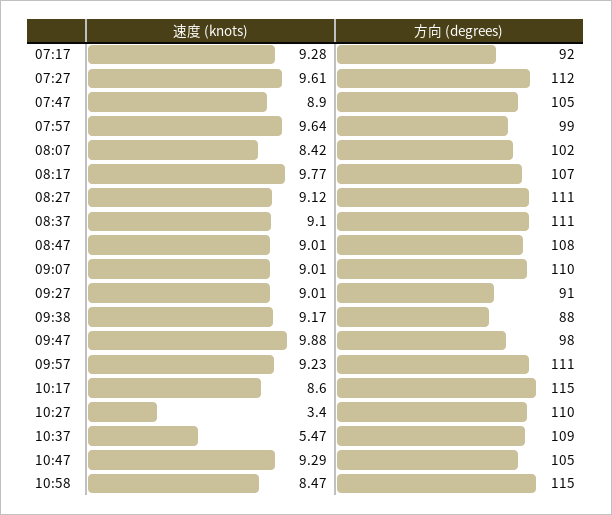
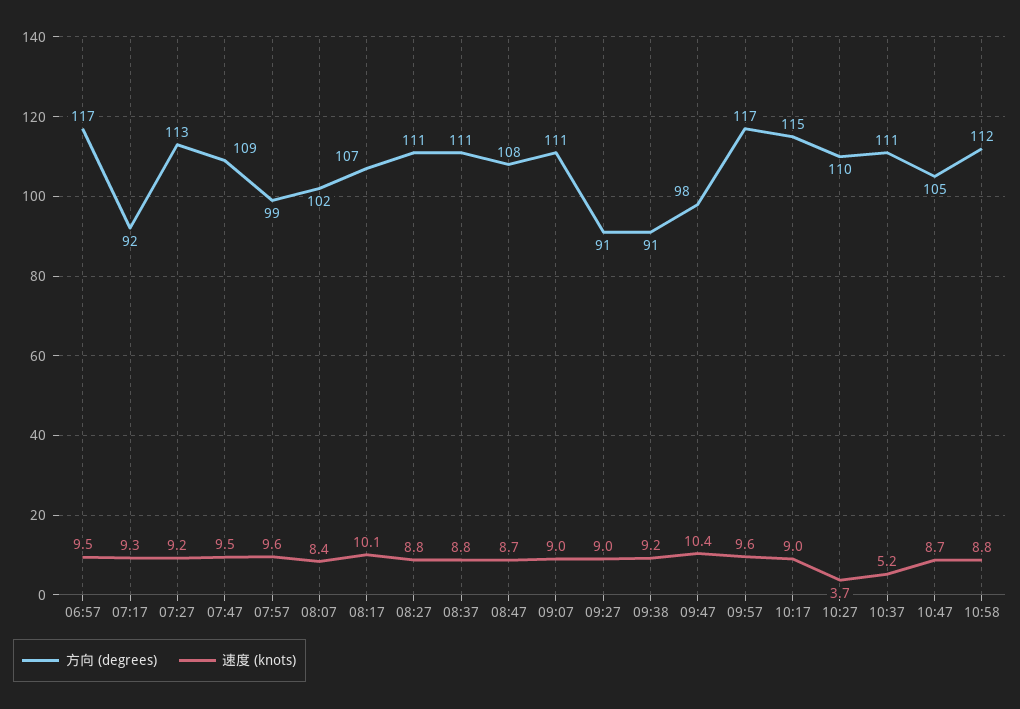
速度 (knots), 07:27: 9.61 -> 9.2
方向 (degrees), 07:27: 112 -> 113
速度 (knots), 07:47: 8.9 -> 9.5
方向 (degrees), 07:47: 105 -> 109
速度 (knots), 08:17: 9.77 -> 10.1
速度 (knots), 08:27: 9.12 -> 8.8
速度 (knots), 08:37: 9.1 -> 8.8
速度 (knots), 08:47: 9.01 -> 8.7
方向 (degrees), 09:07: 110 -> 111
方向 (degrees), 09:38: 88 -> 91
速度 (knots), 09:47: 9.88 -> 10.4
速度 (knots), 09:57: 9.23 -> 9.6
方向 (degrees), 09:57: 111 -> 117
速度 (knots), 10:17: 8.6 -> 9
速度 (knots), 10:27: 3.4 -> 3.7
速度 (knots), 10:37: 5.47 -> 5.2
方向 (degrees), 10:37: 109 -> 111
速度 (knots), 10:47: 9.29 -> 8.7
速度 (knots), 10:58: 8.47 -> 8.8
方向 (degrees), 10:58: 115 -> 112
方向 (degrees), 06:57: none -> 117
速度 (knots), 06:57: none -> 9.5

